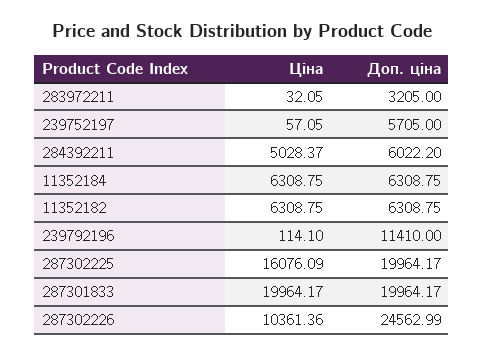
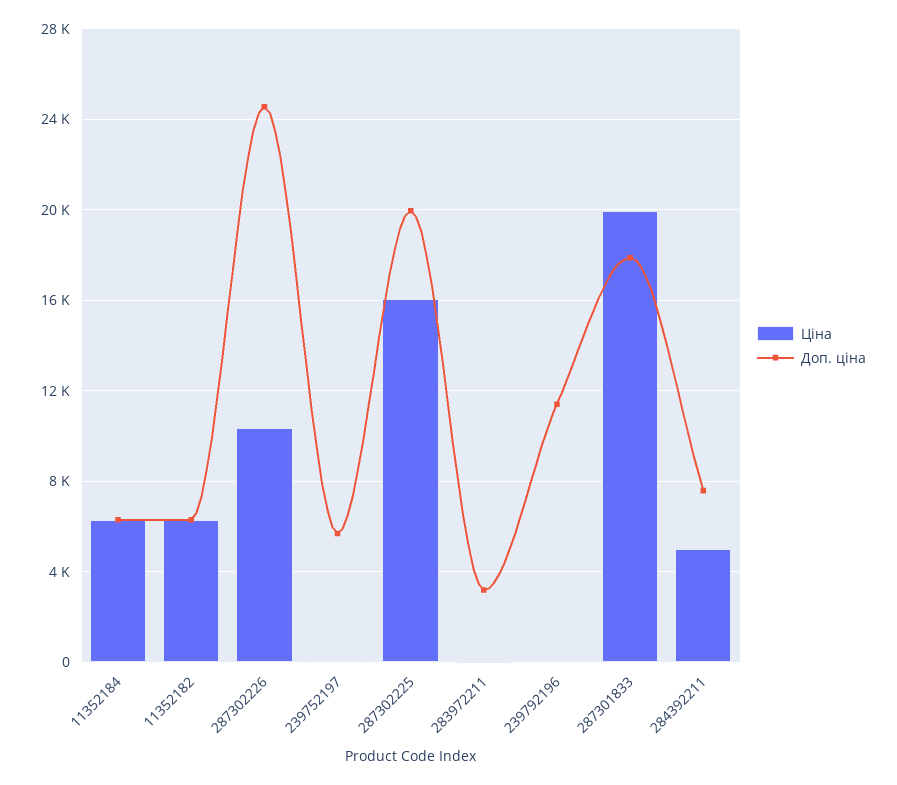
Доп. ціна, 284392211: 6022.2 -> 7500
Доп. ціна, 287301833: 19964.17 -> 18000

